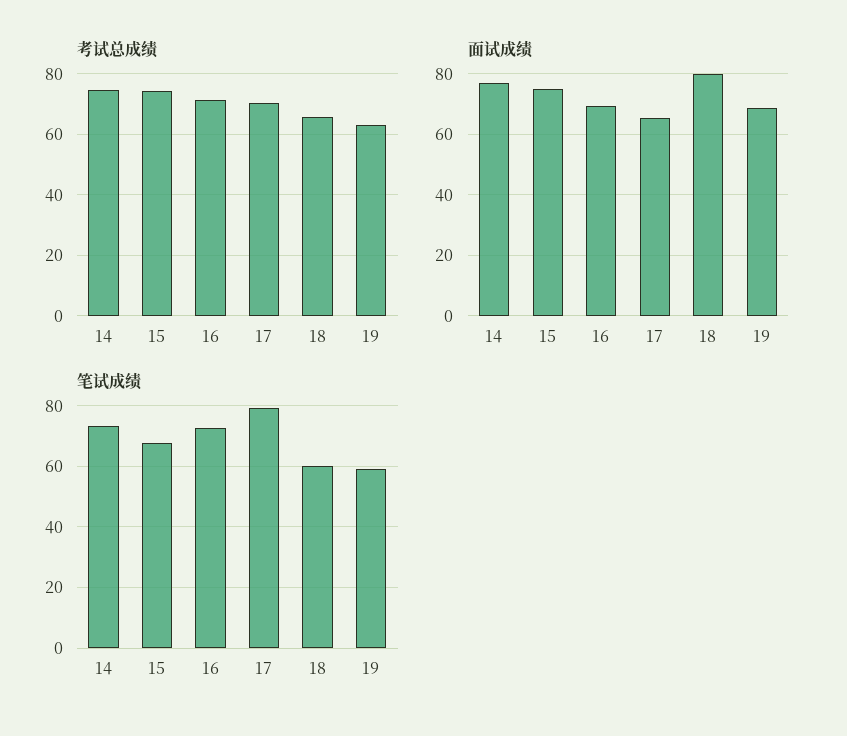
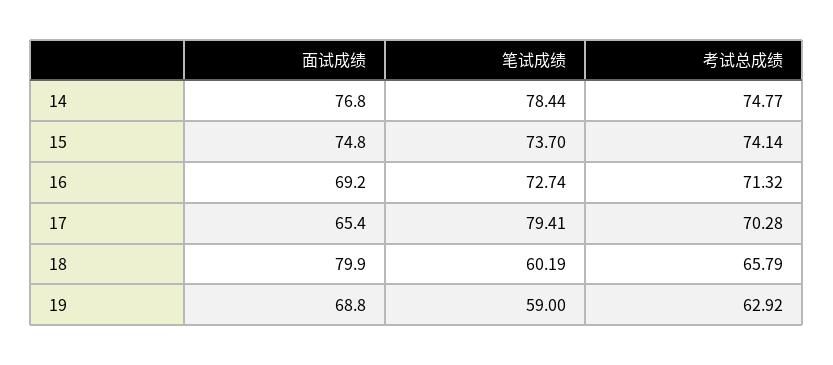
笔试成绩, 14: 74 -> 78.44
笔试成绩, 15: 68 -> 73.7

